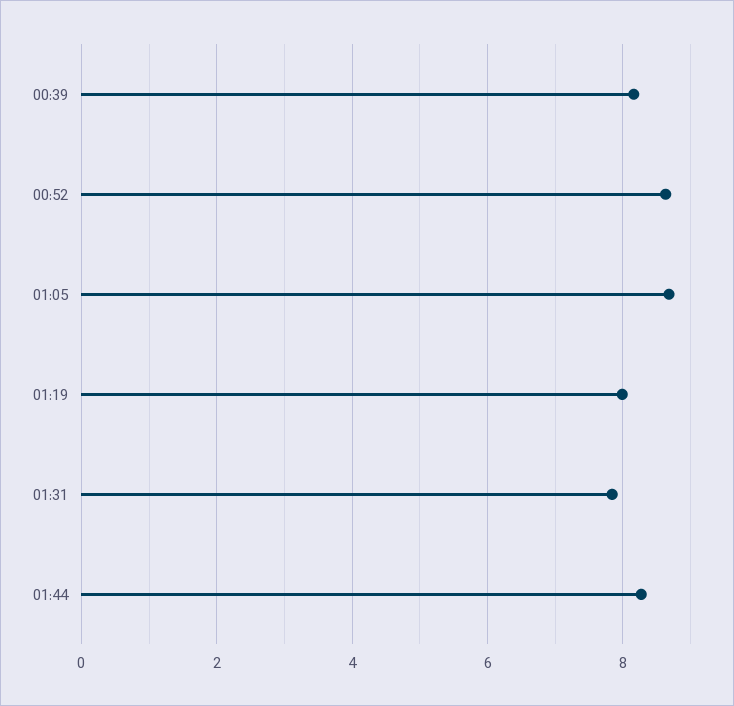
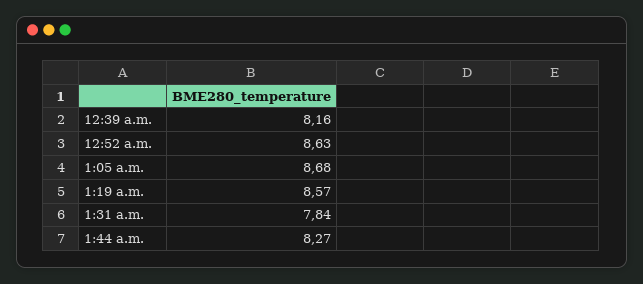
01:19: 8 -> 8.57

